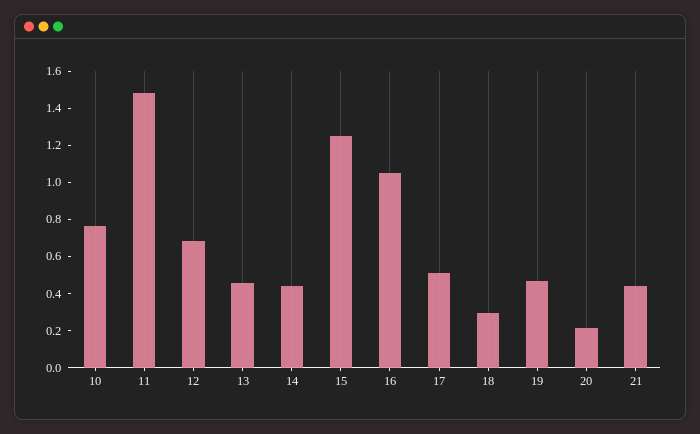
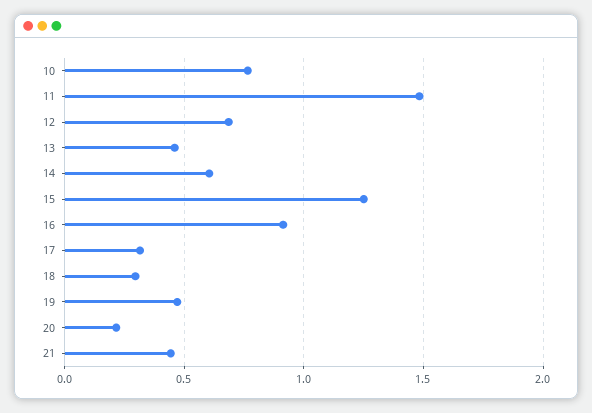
14: 0.45 -> 0.6
16: 1.05 -> 0.9
17: 0.5 -> 0.3

